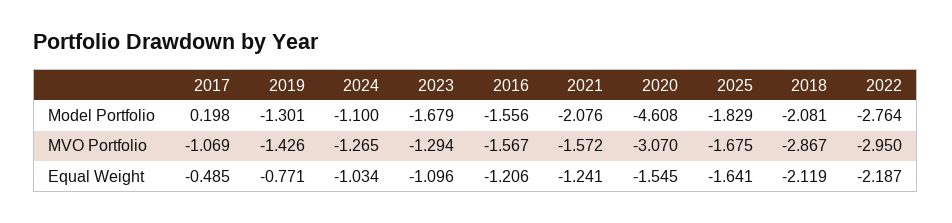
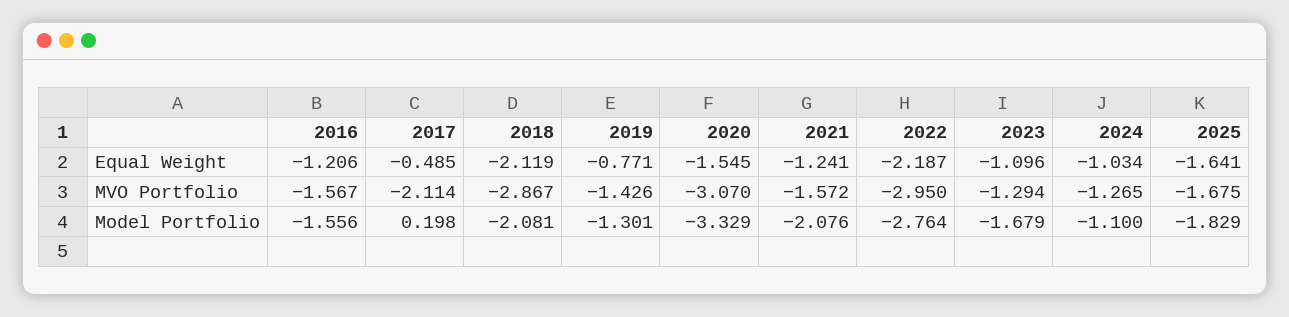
2020, Model Portfolio: -4.608 -> -3.329
2017, MVO Portfolio: -1.069 -> -2.114

